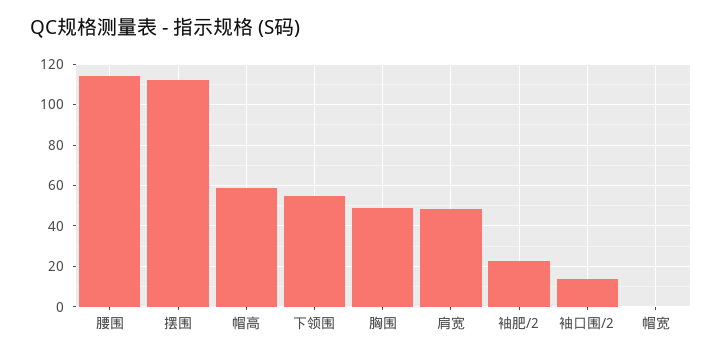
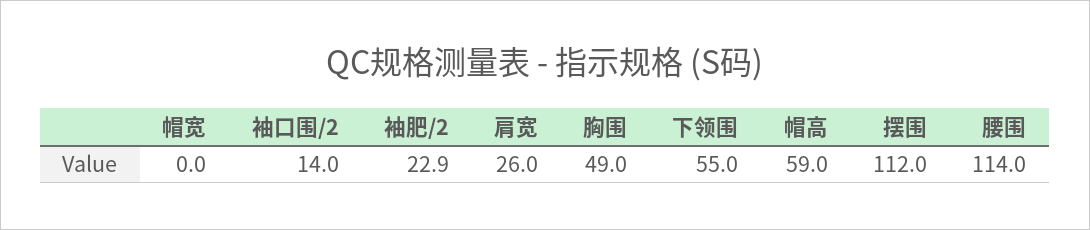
肩宽: 50 -> 26

